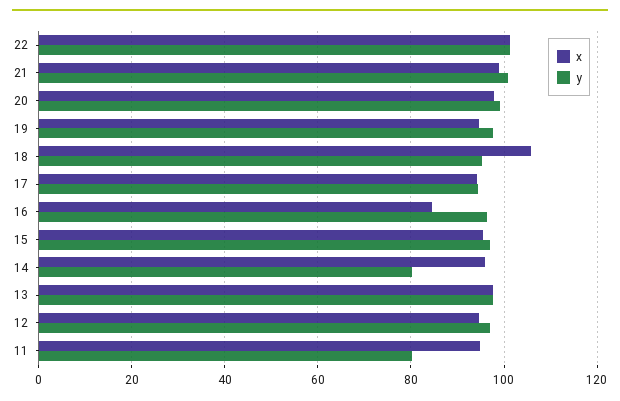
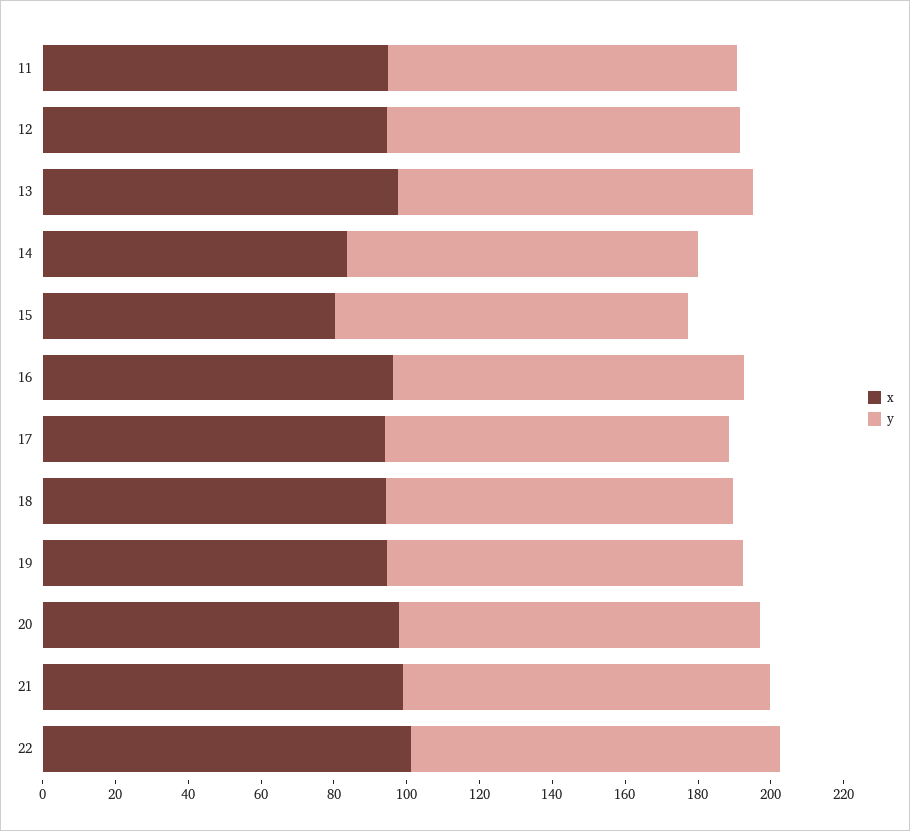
x, 18: 106 -> 95
x, 16: 84 -> 95
x, 15: 96 -> 80
x, 14: 96 -> 85
y, 14: 80 -> 95
y, 11: 80 -> 95

